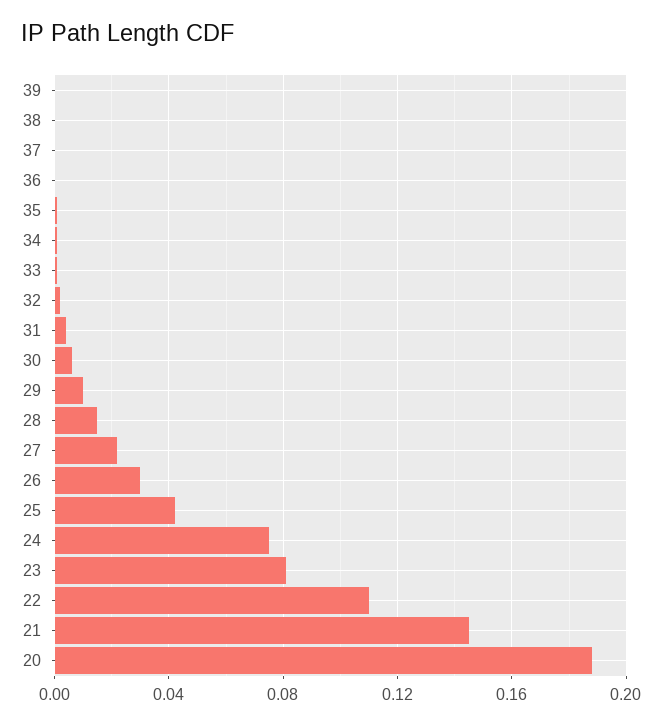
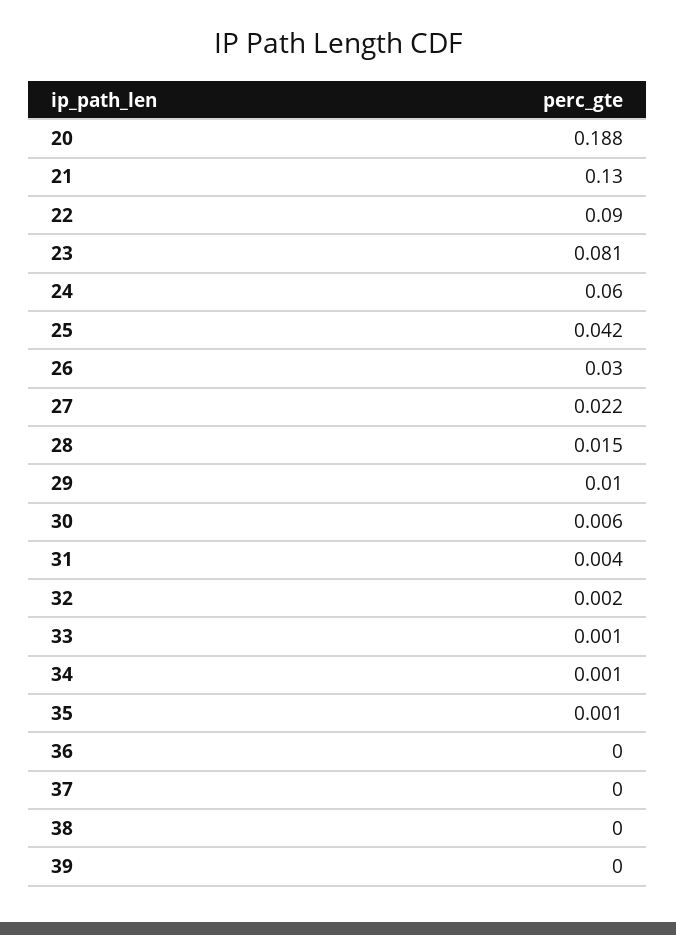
24: 0.075 -> 0.06
22: 0.11 -> 0.09
21: 0.145 -> 0.13

